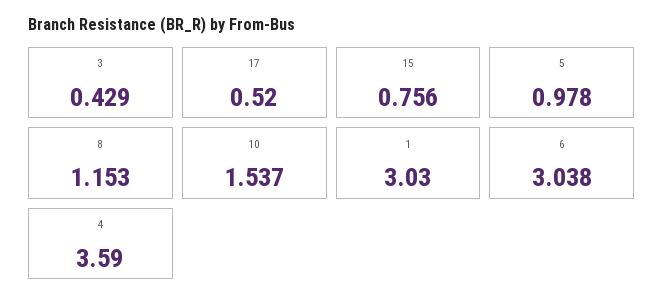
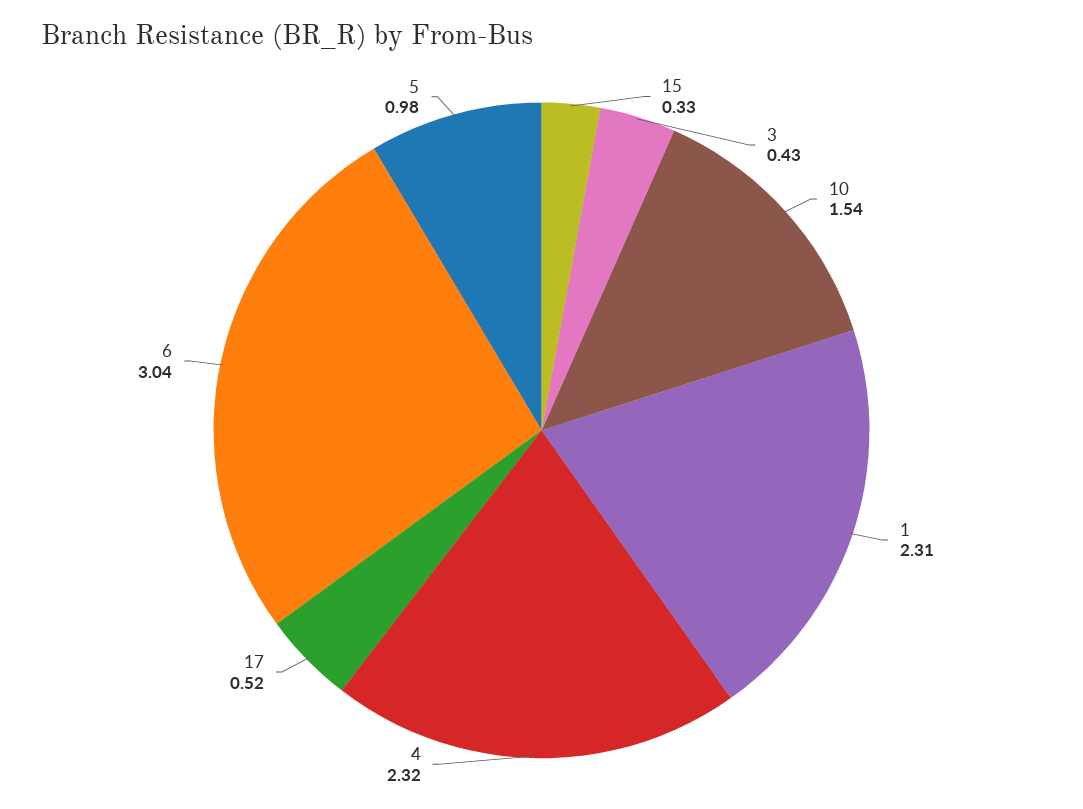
15: 0.756 -> 0.33
8: 1.153 -> none
1: 3.03 -> 2.31
4: 3.59 -> 2.32

